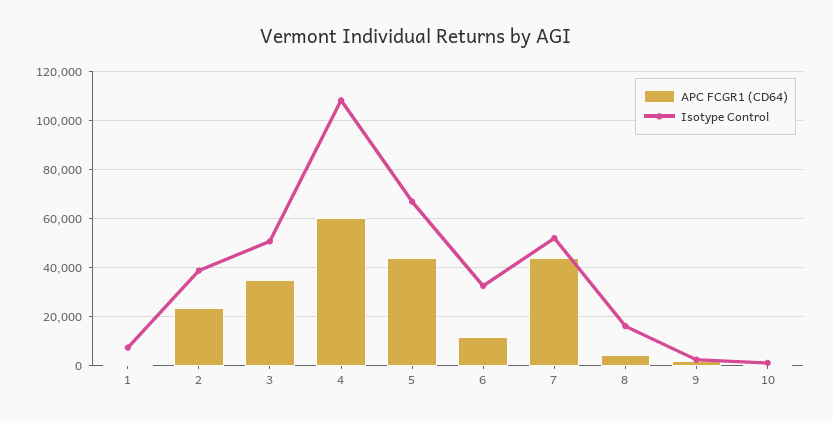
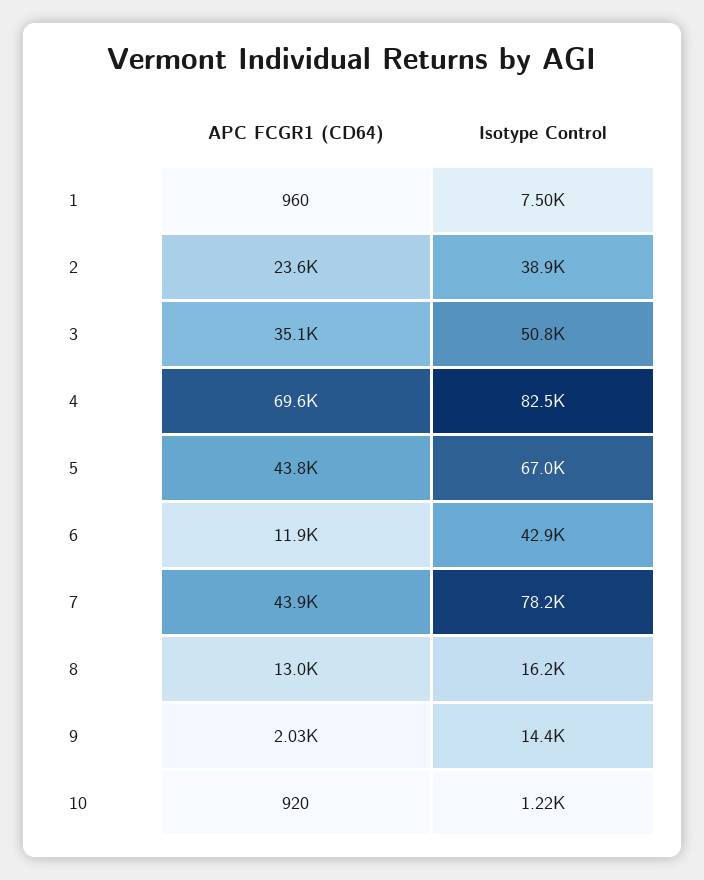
APC FCGR1 (CD64), 4: 60000 -> 69600
Isotype Control, 4: 107500 -> 82500
Isotype Control, 6: 32500 -> 42900
Isotype Control, 7: 52500 -> 78200
APC FCGR1 (CD64), 8: 5000 -> 13000
Isotype Control, 9: 2500 -> 14400

